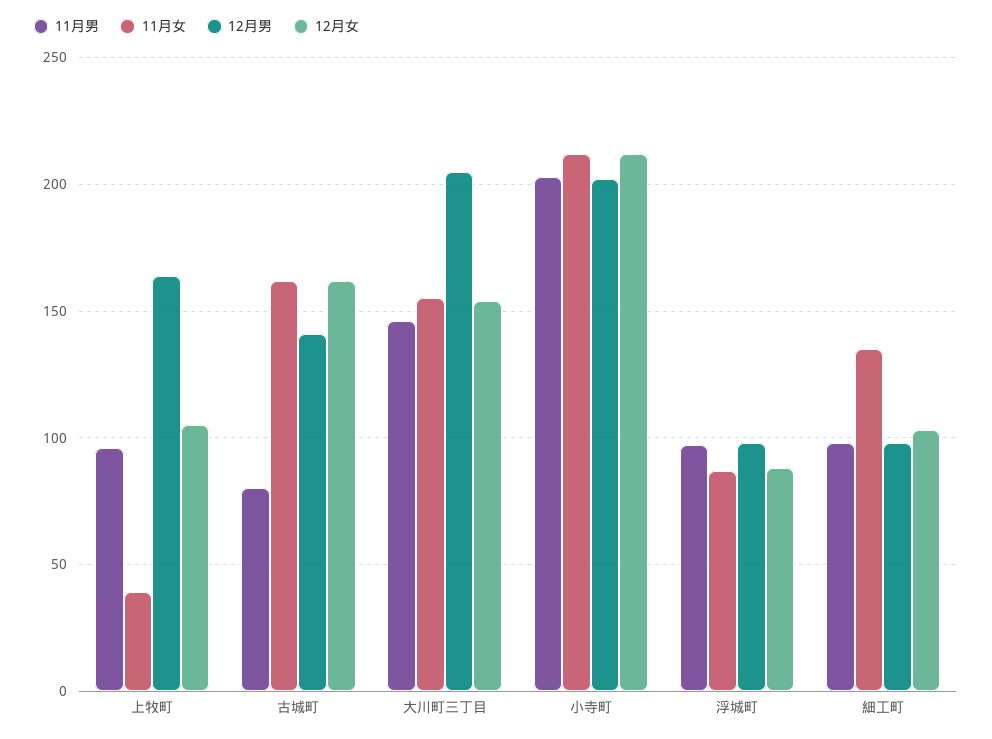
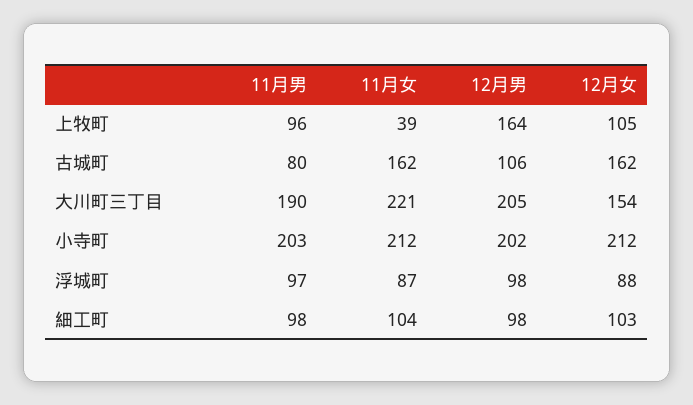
12月男, 古城町: 140 -> 106
11月男, 大川町三丁目: 145 -> 190
11月女, 大川町三丁目: 155 -> 221
11月女, 細工町: 135 -> 104

